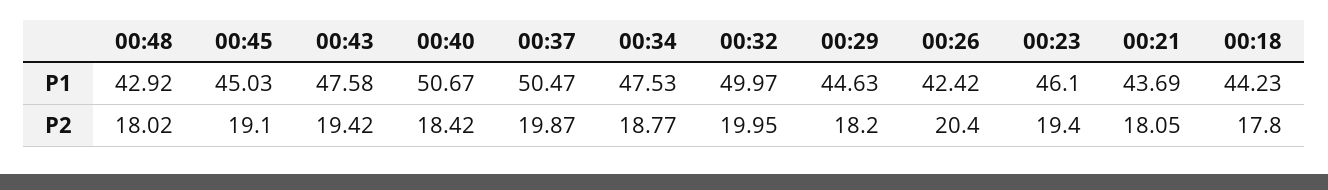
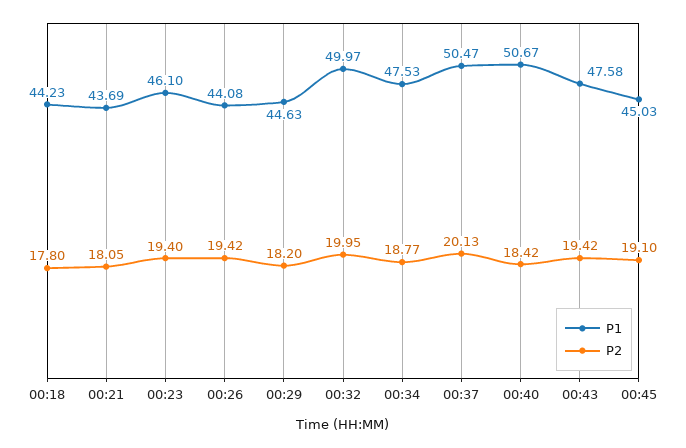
P1, 00:48: 42.92 -> none
P1, 00:26: 42.42 -> 44.08
P2, 00:48: 18.02 -> none
P2, 00:37: 19.87 -> 20.13
P2, 00:26: 20.4 -> 19.42

